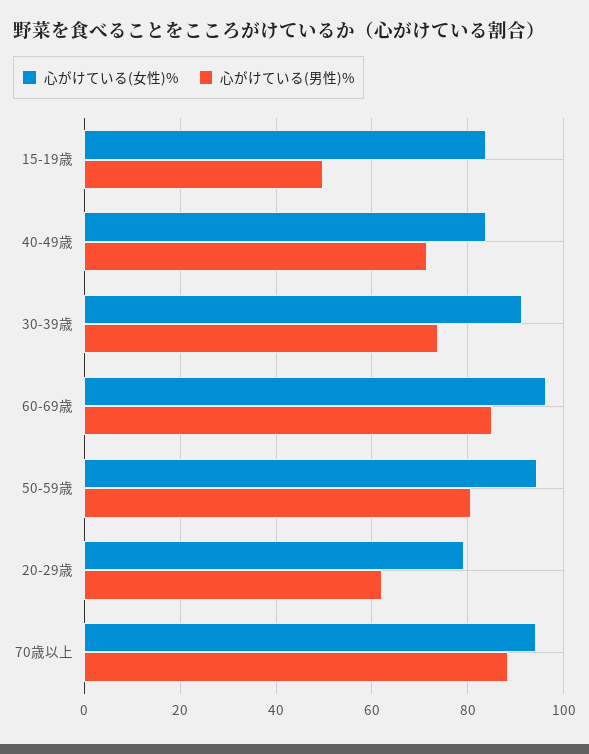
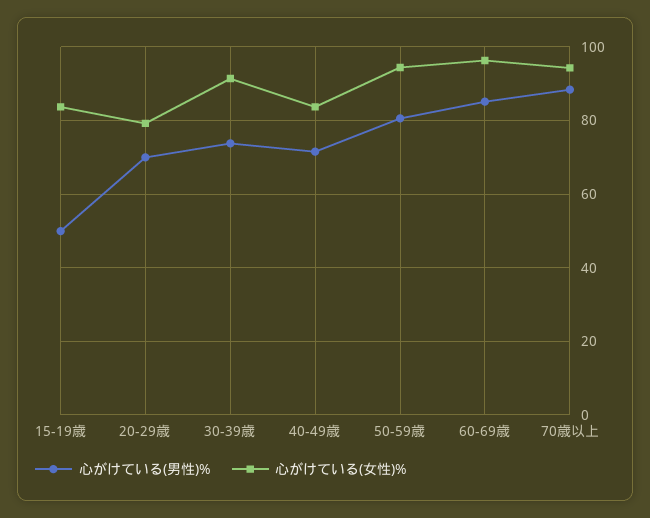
心がけている(男性)%, 20-29歳: 62 -> 70

